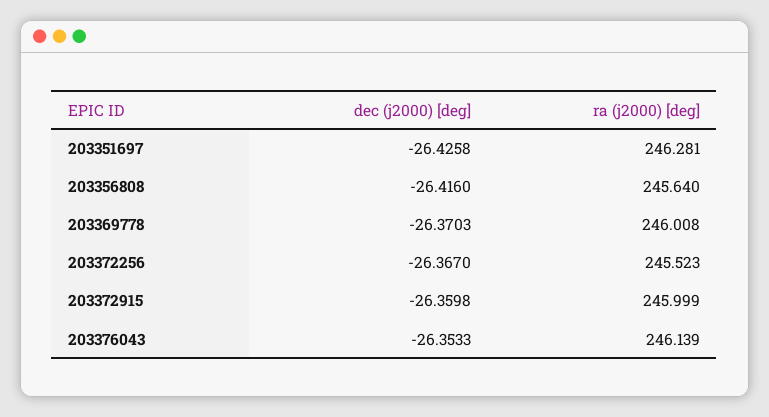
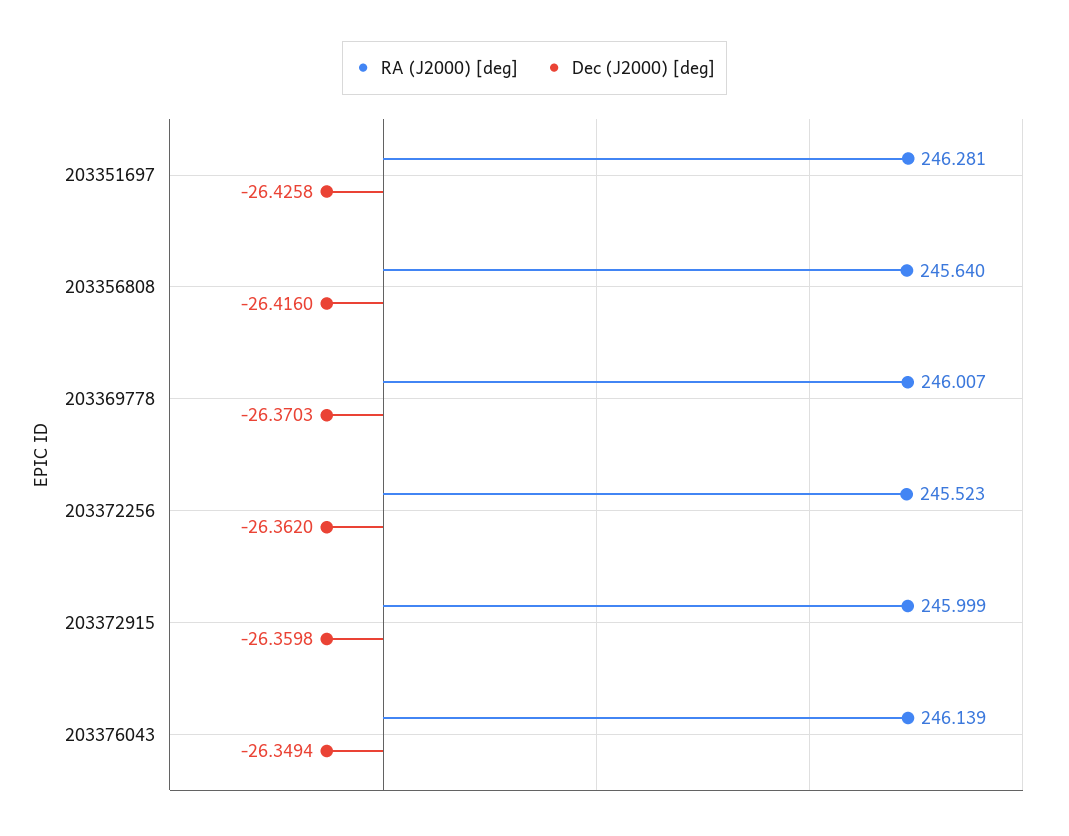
ra (j2000) [deg], 203369778: 246.008 -> 246.007
dec (j2000) [deg], 203372256: -26.367 -> -26.362
dec (j2000) [deg], 203376043: -26.3533 -> -26.3494

